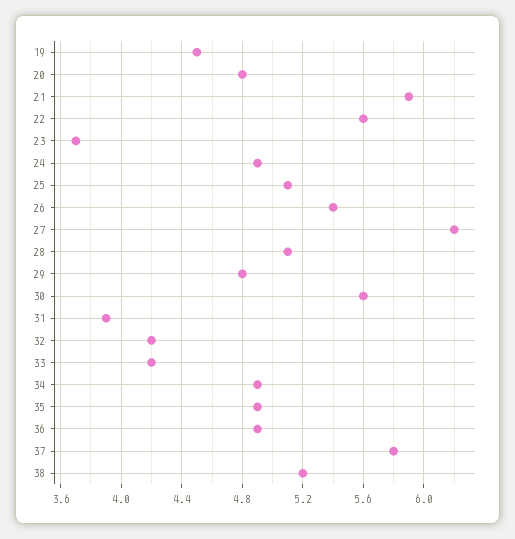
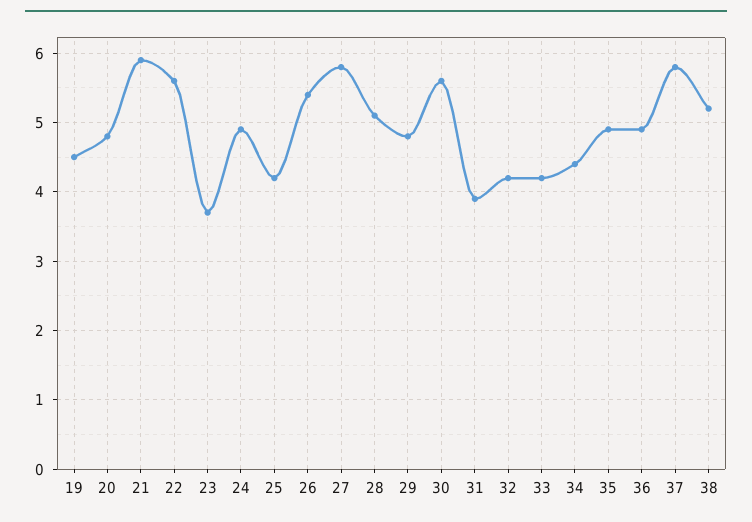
25: 5.1 -> 4.2
27: 6.2 -> 5.8
34: 4.9 -> 4.4

